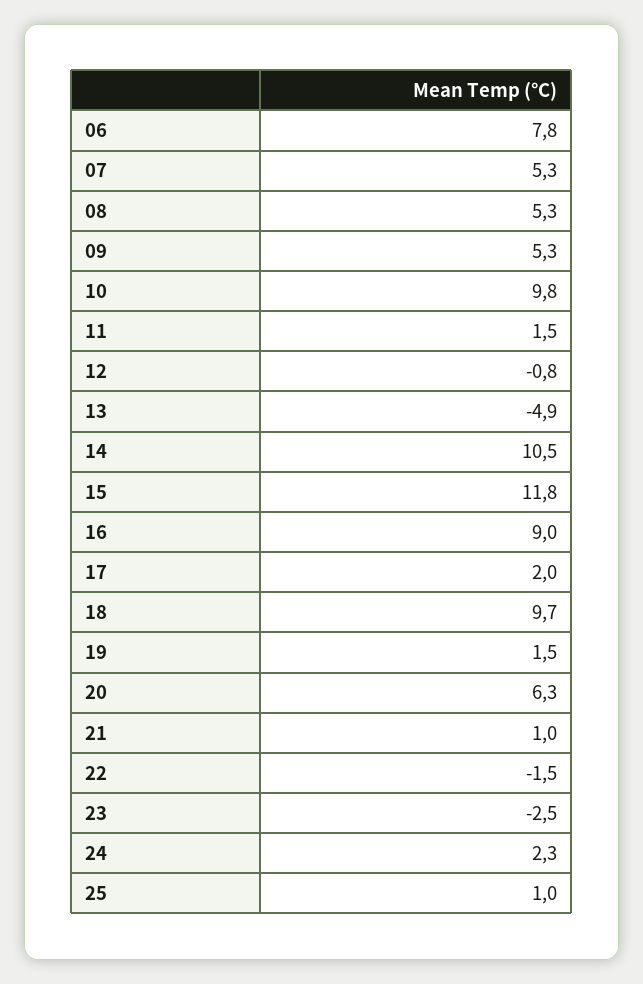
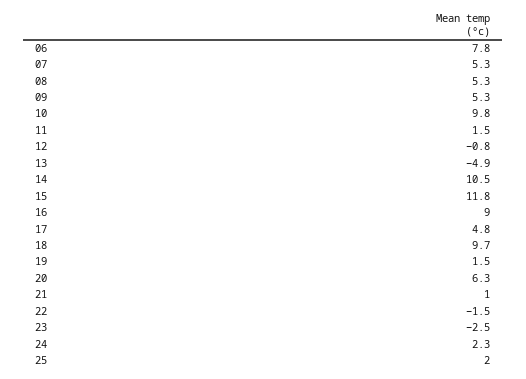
17: 2 -> 4.8
25: 1 -> 2

